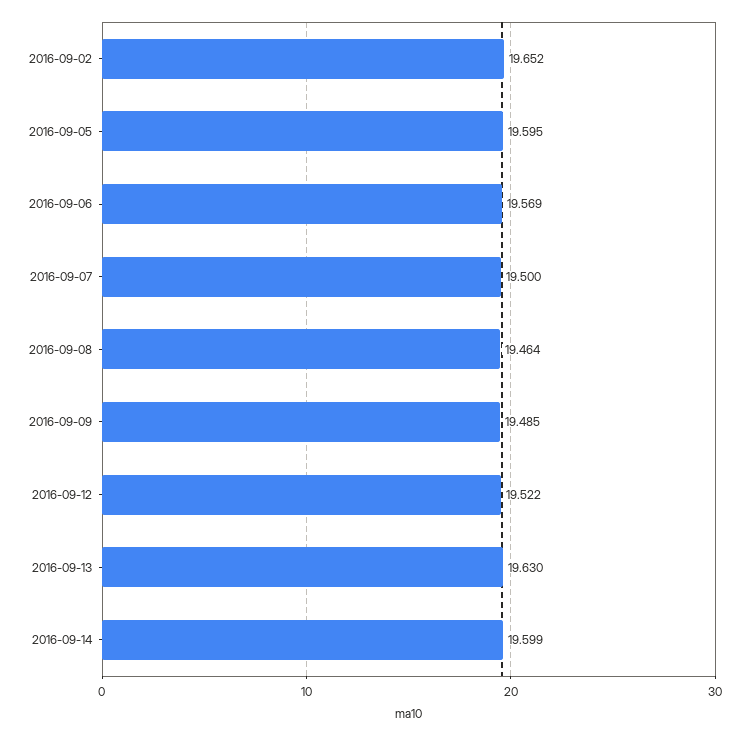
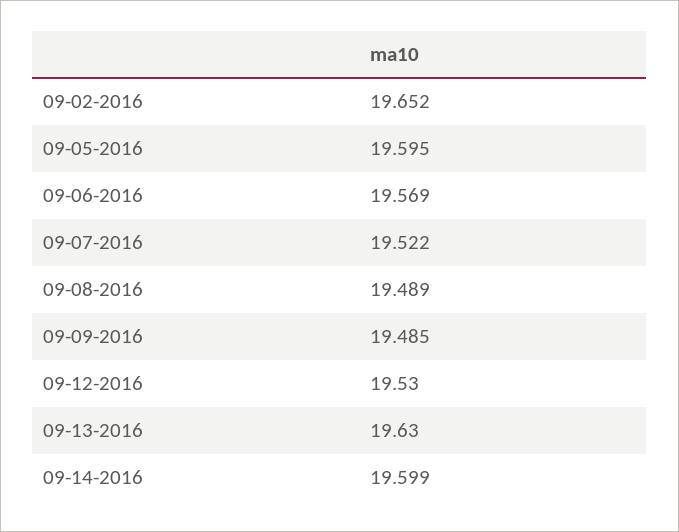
2016-09-07: 19.5 -> 19.522
2016-09-08: 19.464 -> 19.489
2016-09-12: 19.522 -> 19.53

